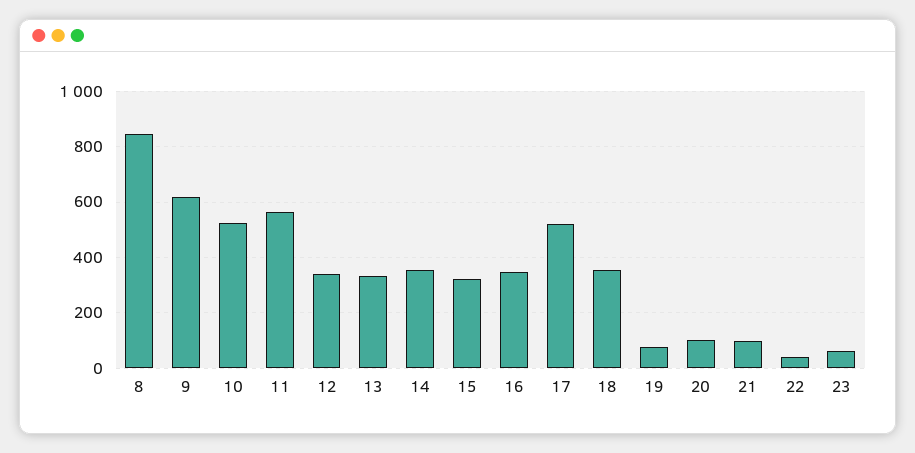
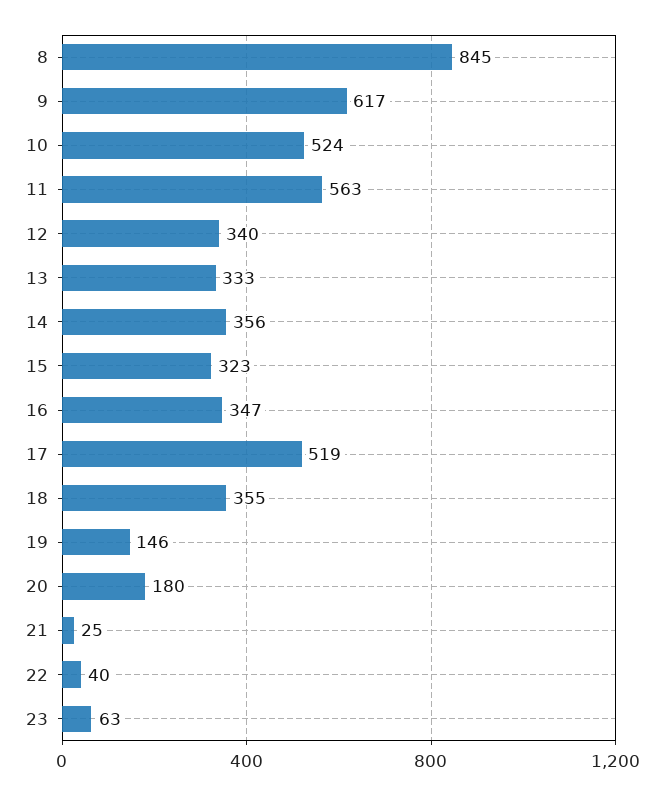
19: 75 -> 146
20: 100 -> 180
21: 100 -> 25

